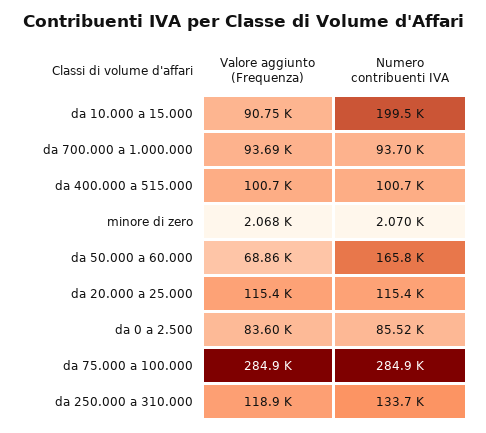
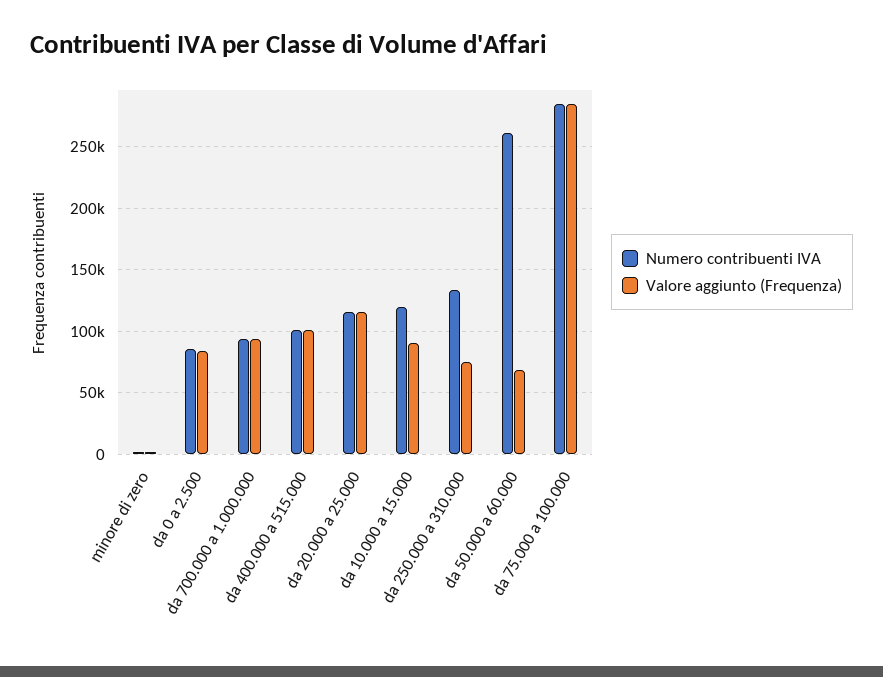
Numero contribuenti IVA, da 10.000 a 15.000: 199500 -> 120000
Numero contribuenti IVA, da 50.000 a 60.000: 165800 -> 260000
Valore aggiunto (Frequenza), da 250.000 a 310.000: 118900 -> 75000

